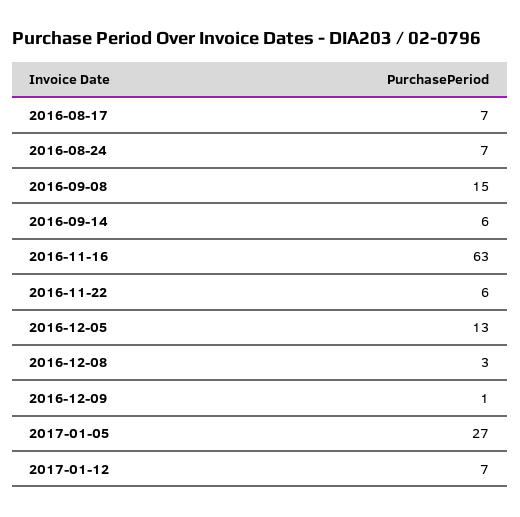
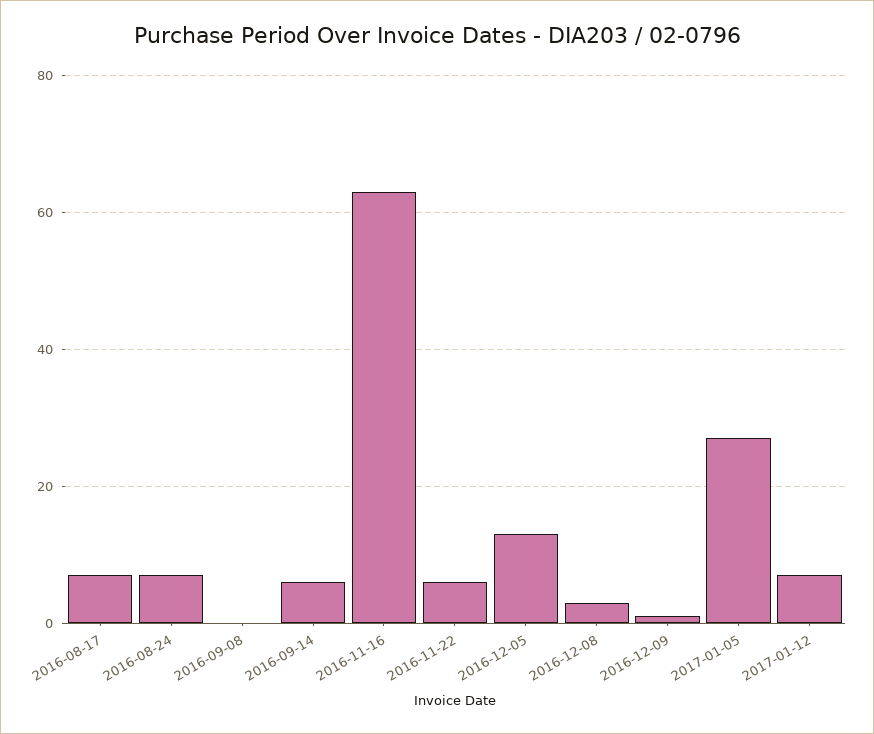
2016-09-08: 15 -> 0

